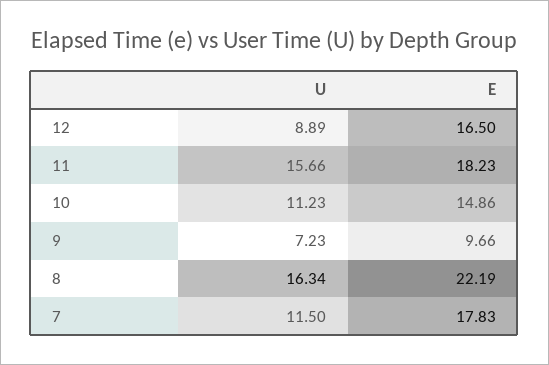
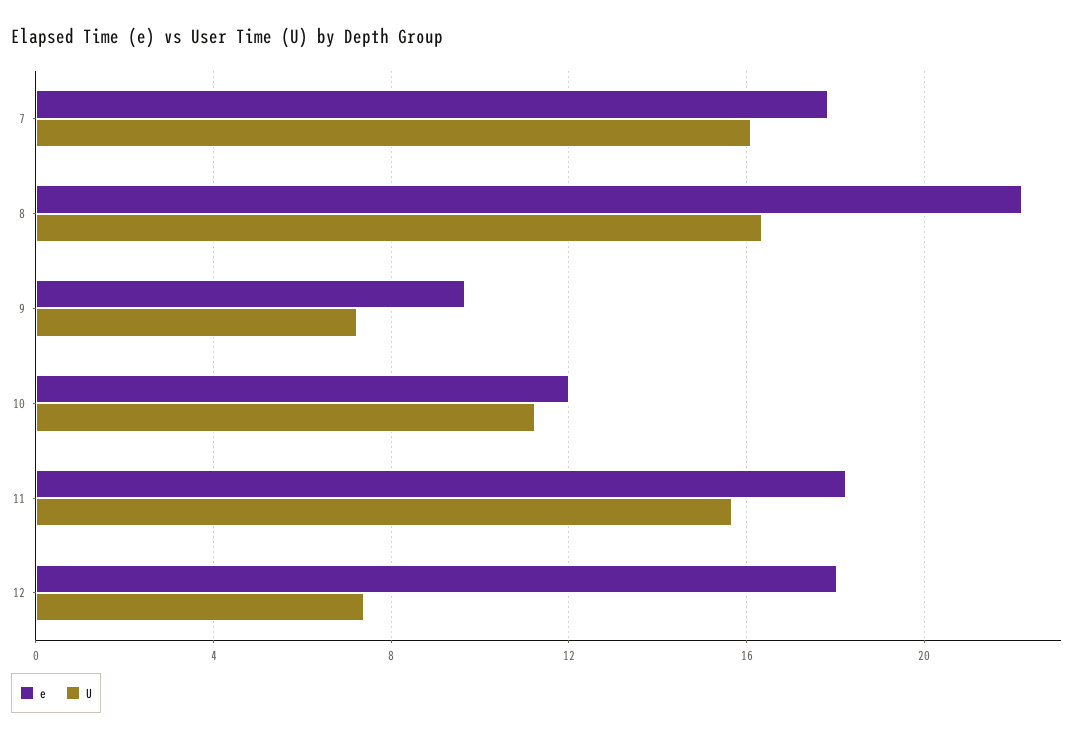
U, 12: 8.89 -> 7.5
E, 12: 16.5 -> 18
E, 10: 14.86 -> 12
U, 7: 11.5 -> 16

